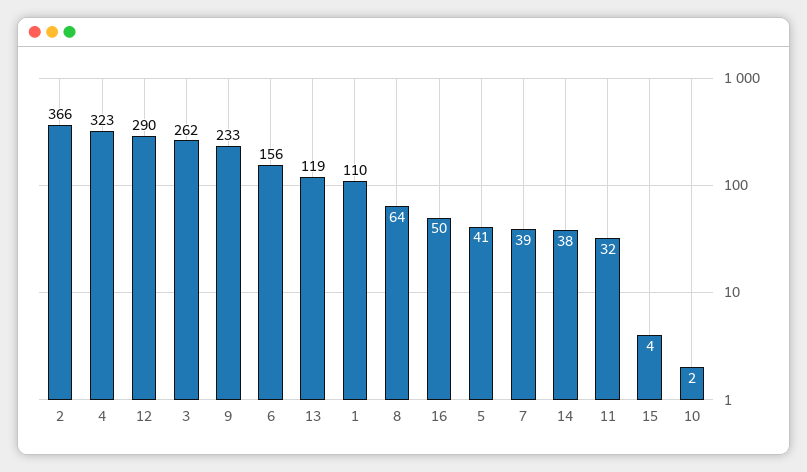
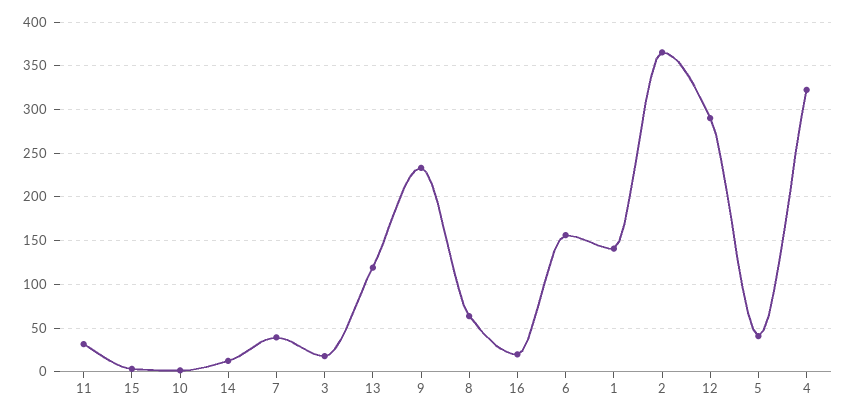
3: 262 -> 20
1: 110 -> 140
16: 50 -> 20
14: 38 -> 10

